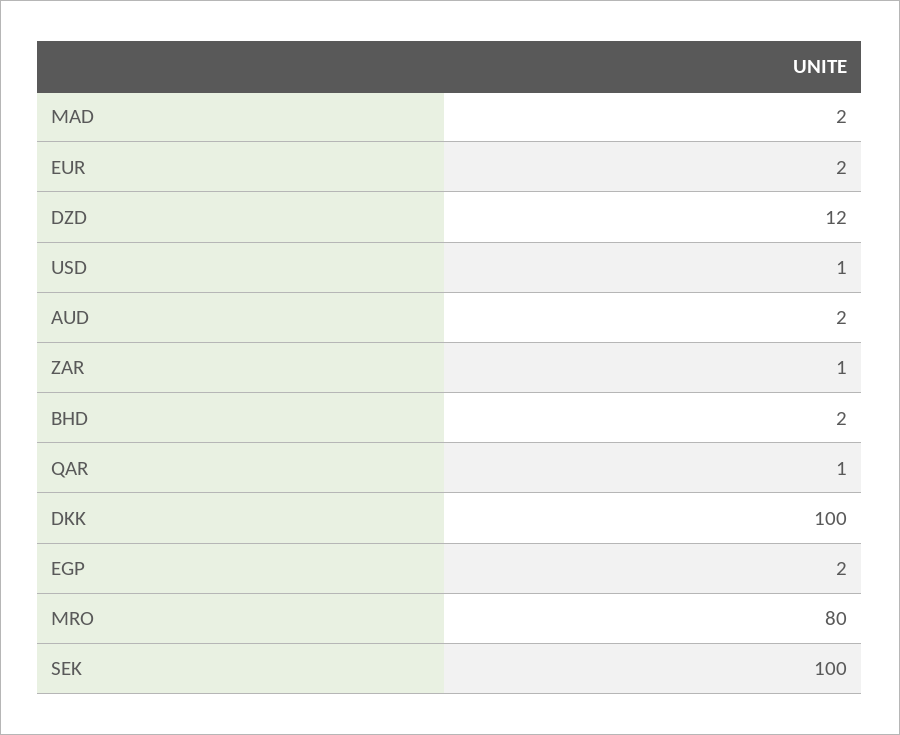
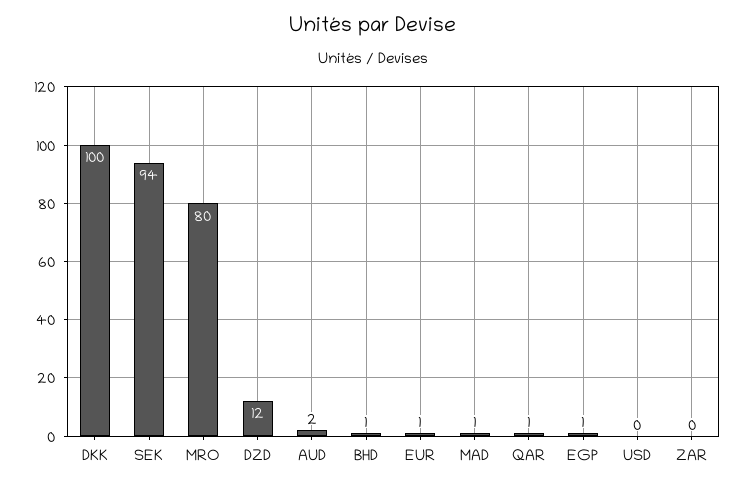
MAD: 2 -> 1
EUR: 2 -> 1
USD: 1 -> 0
ZAR: 1 -> 0
BHD: 2 -> 1
EGP: 2 -> 1
SEK: 100 -> 94

